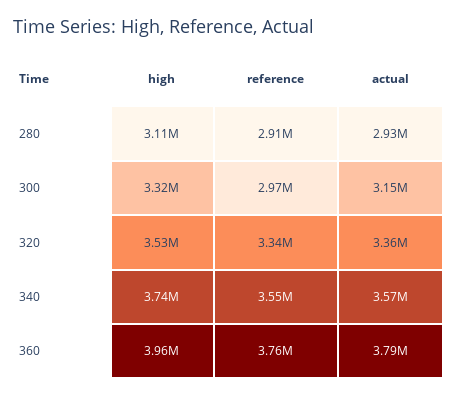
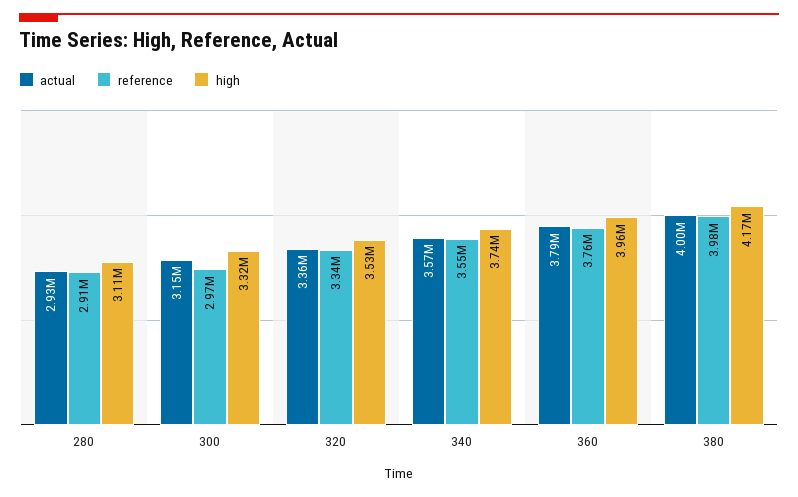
actual, 380: none -> 4000000
reference, 380: none -> 3980000
high, 380: none -> 4170000

